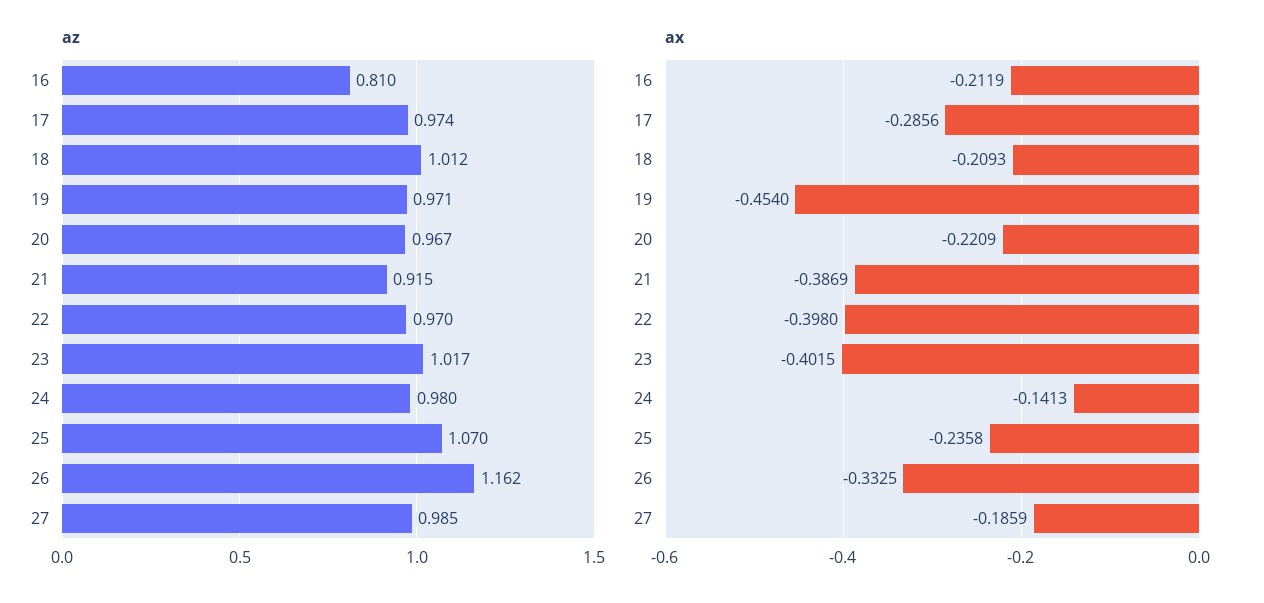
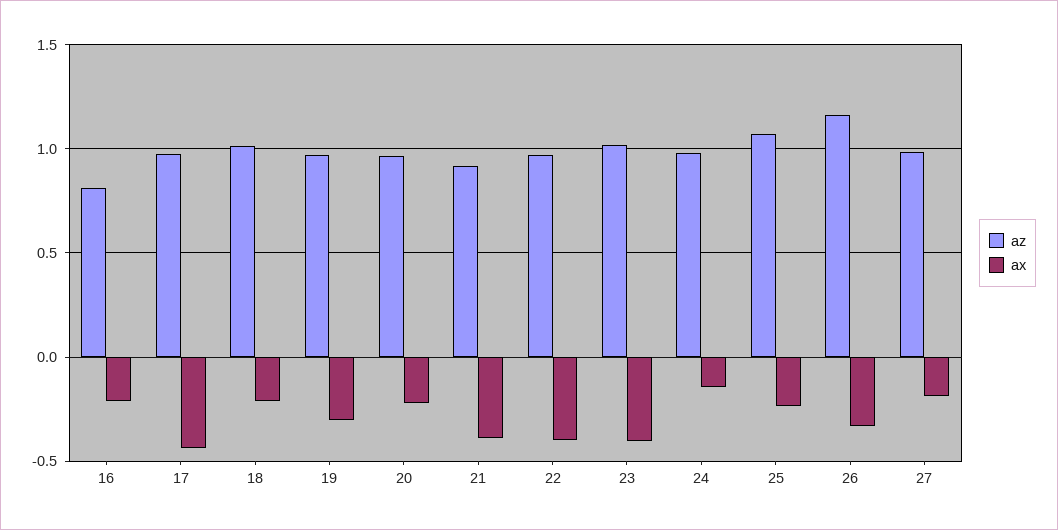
ax, 17: -0.2856 -> -0.45
ax, 19: -0.454 -> -0.3

